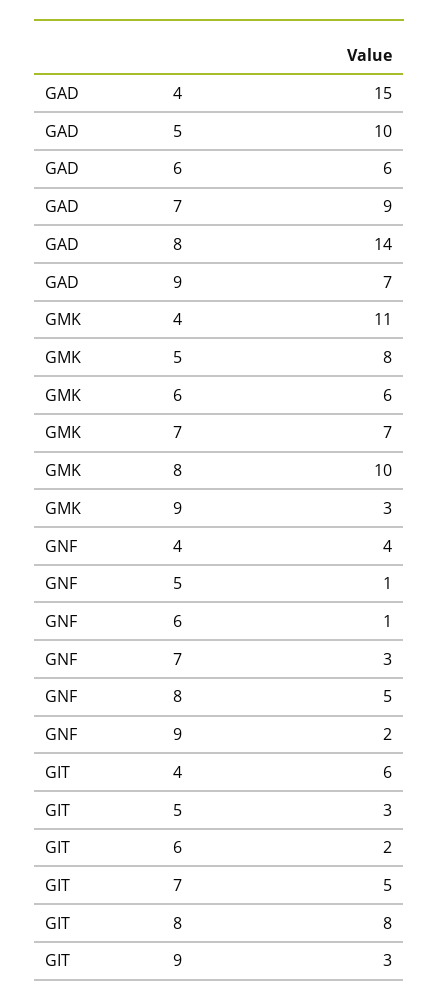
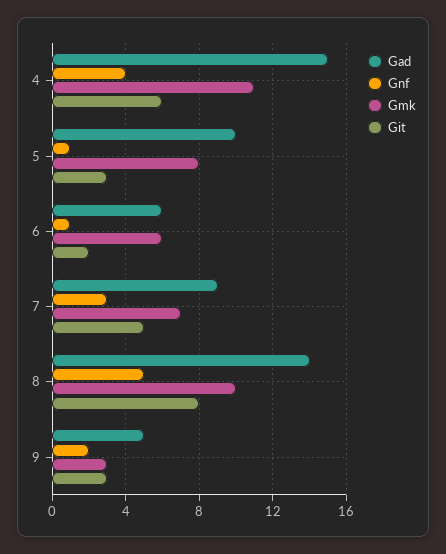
GAD, 9: 7 -> 5

